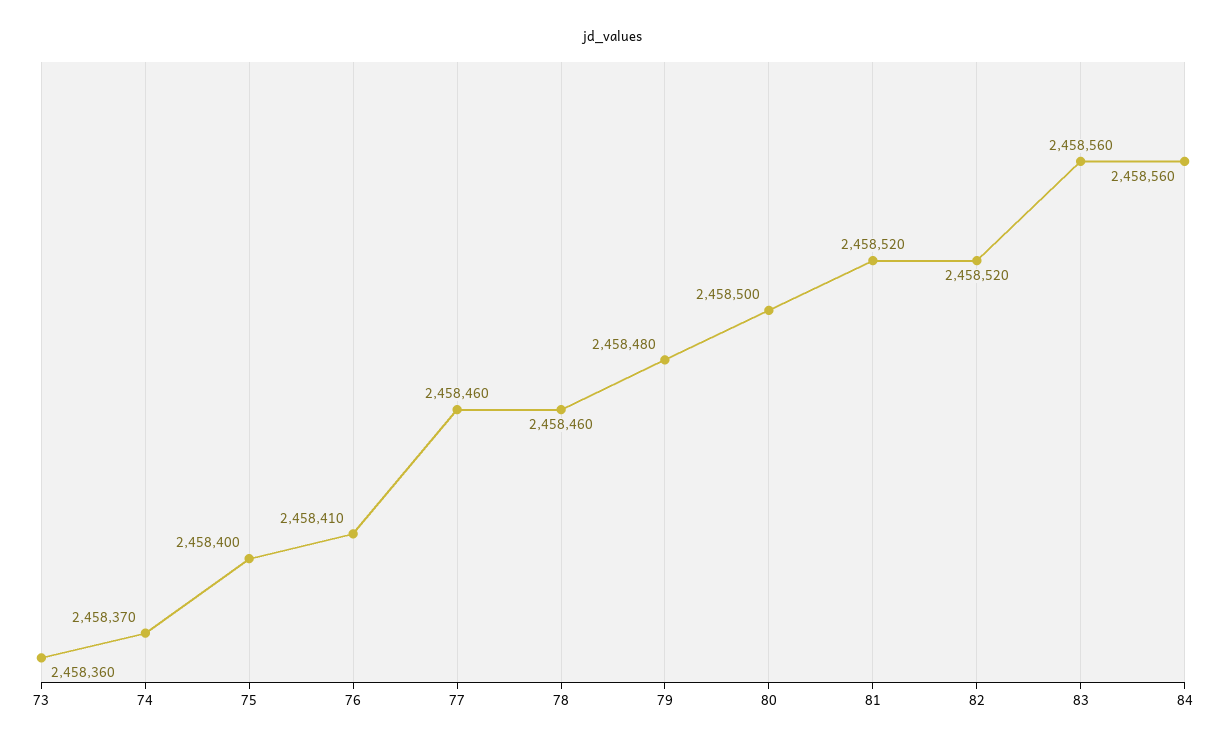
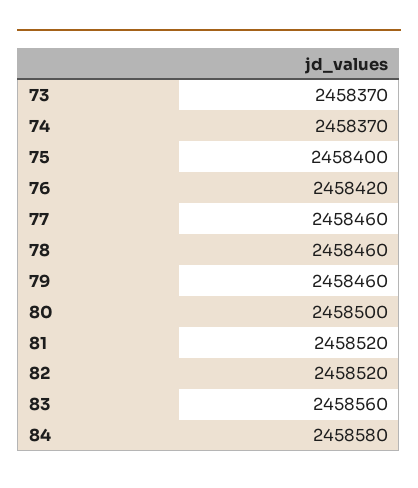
73: 2458360 -> 2458370
76: 2458410 -> 2458420
79: 2458480 -> 2458460
84: 2458560 -> 2458580

